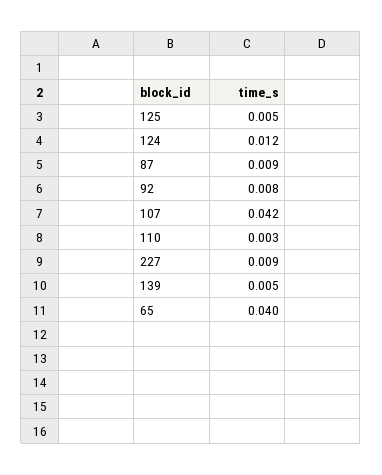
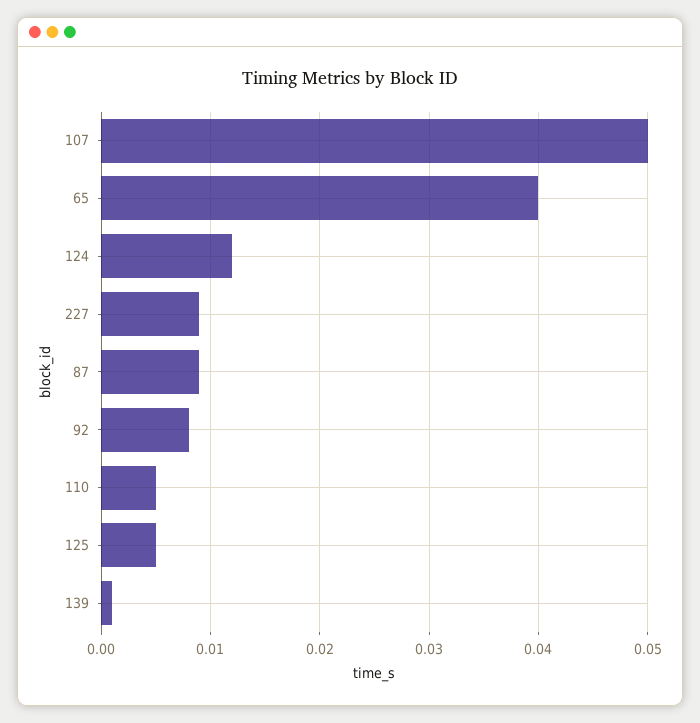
107: 0.042 -> 0.05
110: 0.003 -> 0.005
139: 0.005 -> 0.001

